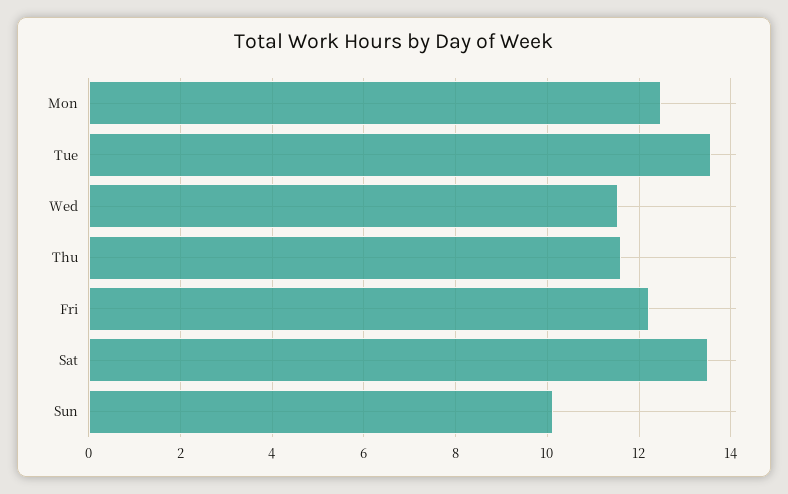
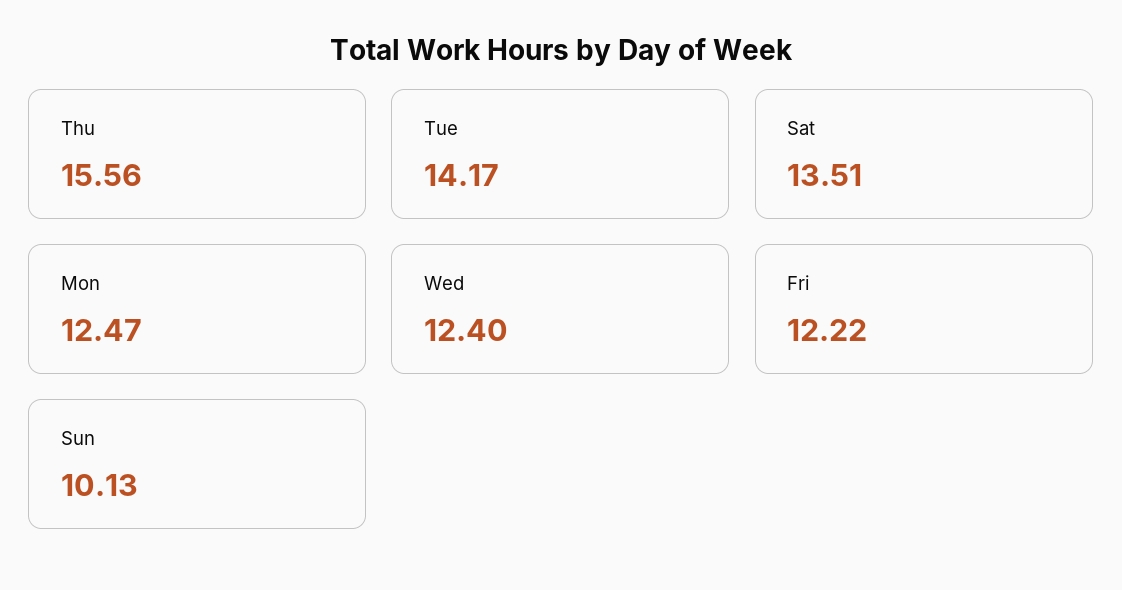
Tue: 13.6 -> 14.17
Wed: 11.6 -> 12.4
Thu: 11.6 -> 15.56

